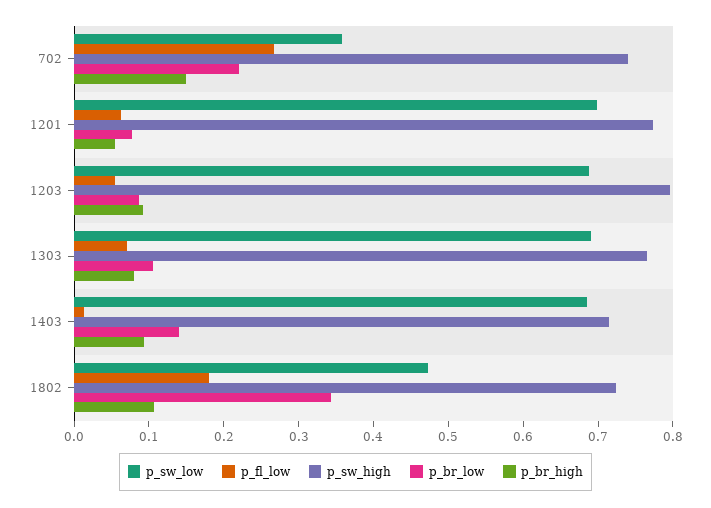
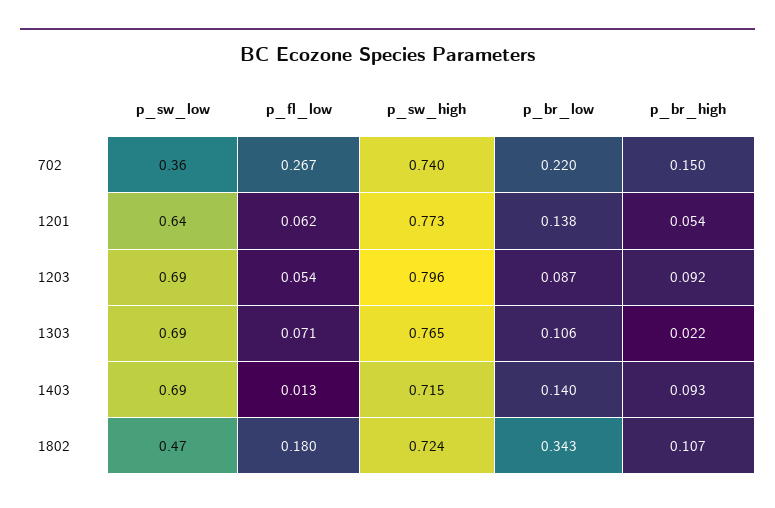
p_sw_low, 1201: 0.7 -> 0.64
p_br_low, 1201: 0.08 -> 0.138
p_br_high, 1303: 0.08 -> 0.022

